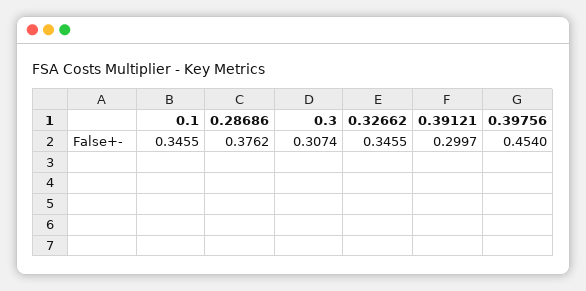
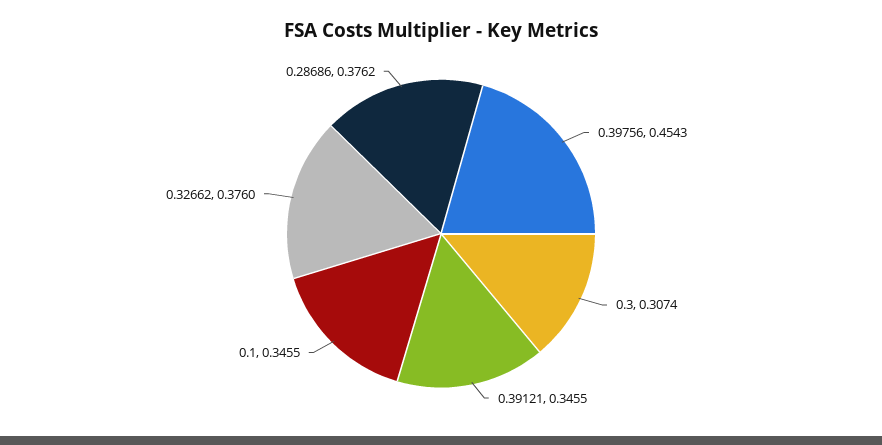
0.32662: 0.3455 -> 0.376
0.39121: 0.2997 -> 0.3455
0.39756: 0.454 -> 0.4543

